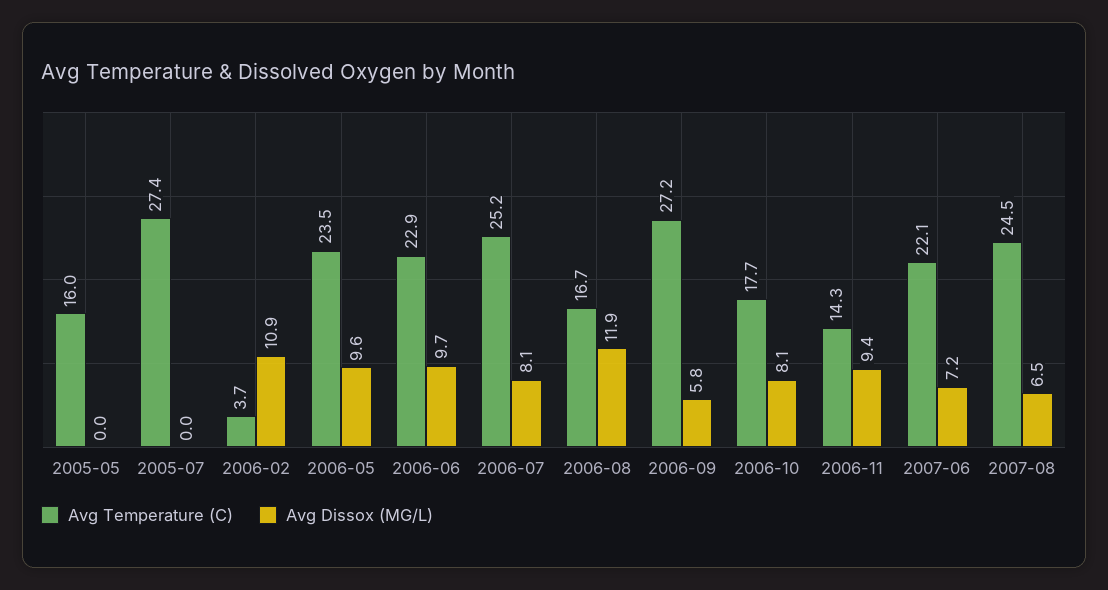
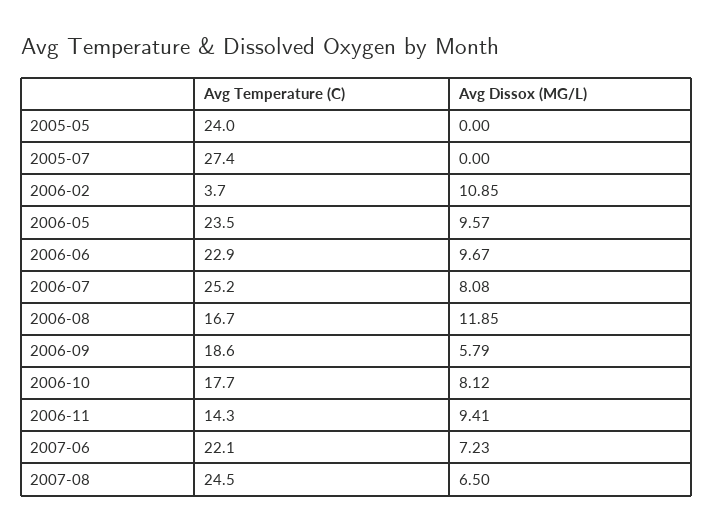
Avg Temperature (C), 2005-05: 16 -> 24
Avg Temperature (C), 2006-09: 27.2 -> 18.6

